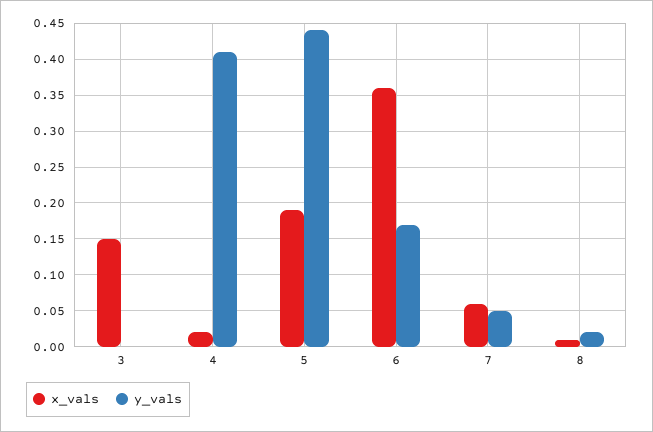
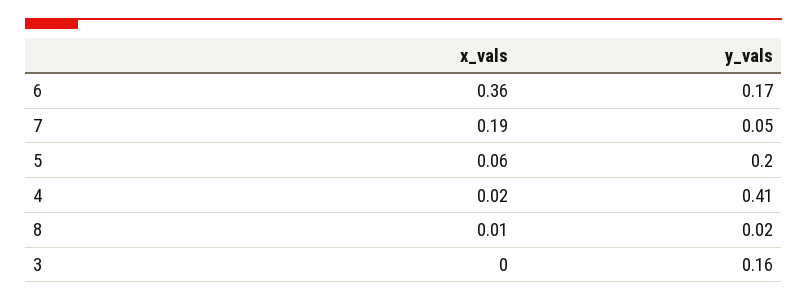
x_vals, 3: 0.15 -> 0
y_vals, 3: 0 -> 0.16
x_vals, 5: 0.19 -> 0.06
y_vals, 5: 0.44 -> 0.2
x_vals, 7: 0.06 -> 0.19

